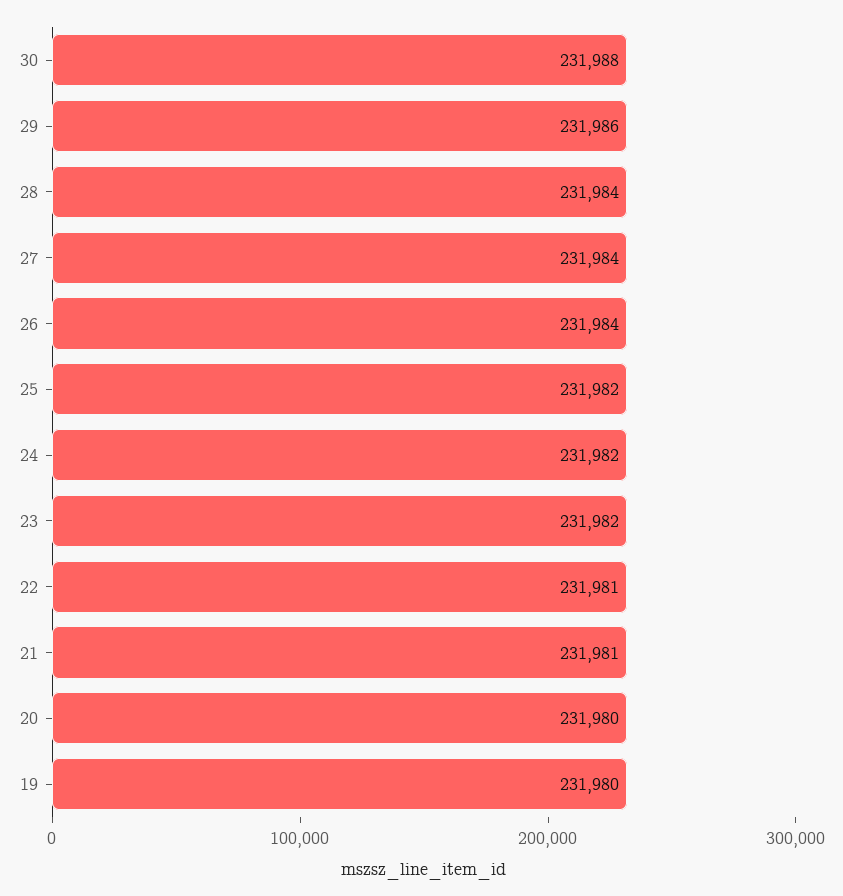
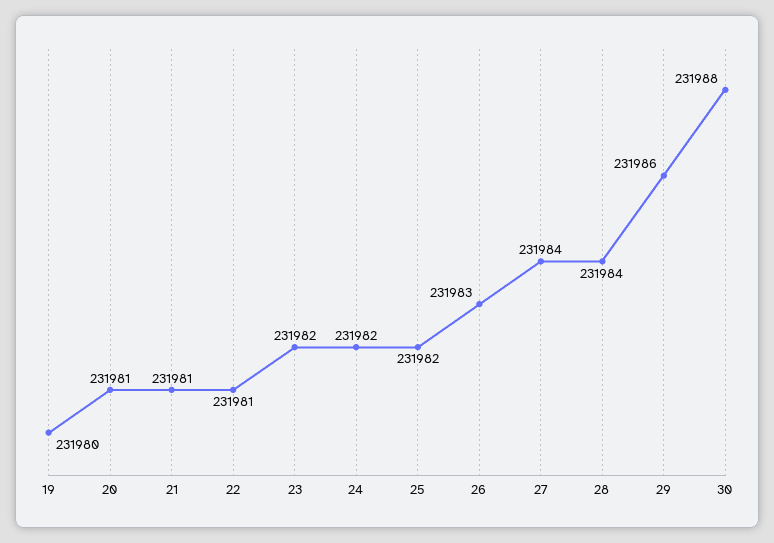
26: 231984 -> 231983
20: 231980 -> 231981

